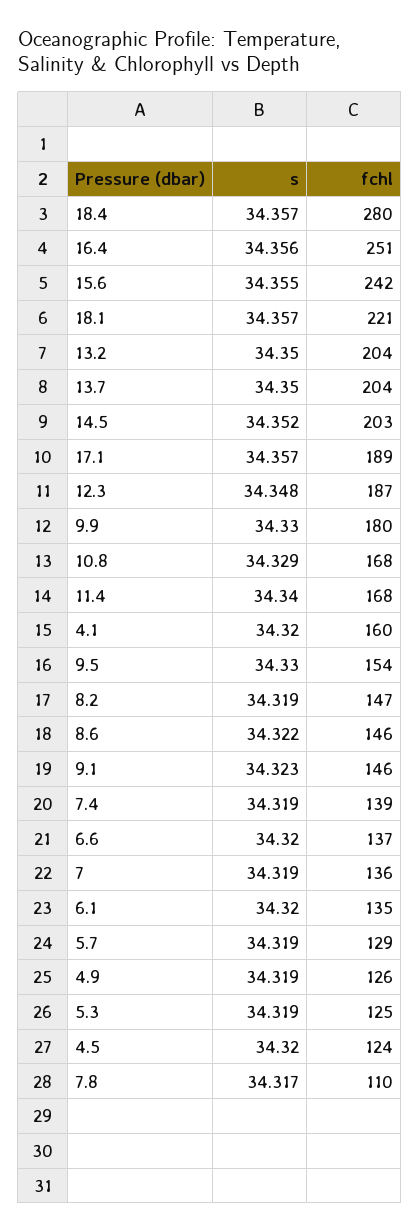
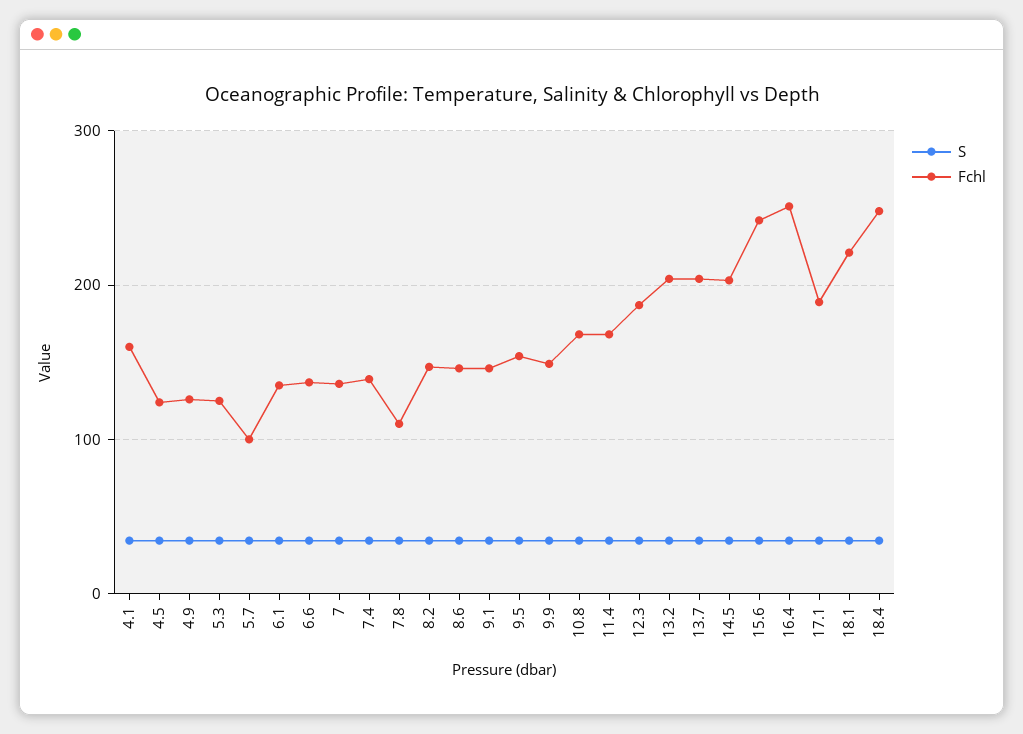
fchl, 18.4: 280 -> 250
fchl, 9.9: 180 -> 150
fchl, 5.7: 129 -> 100

